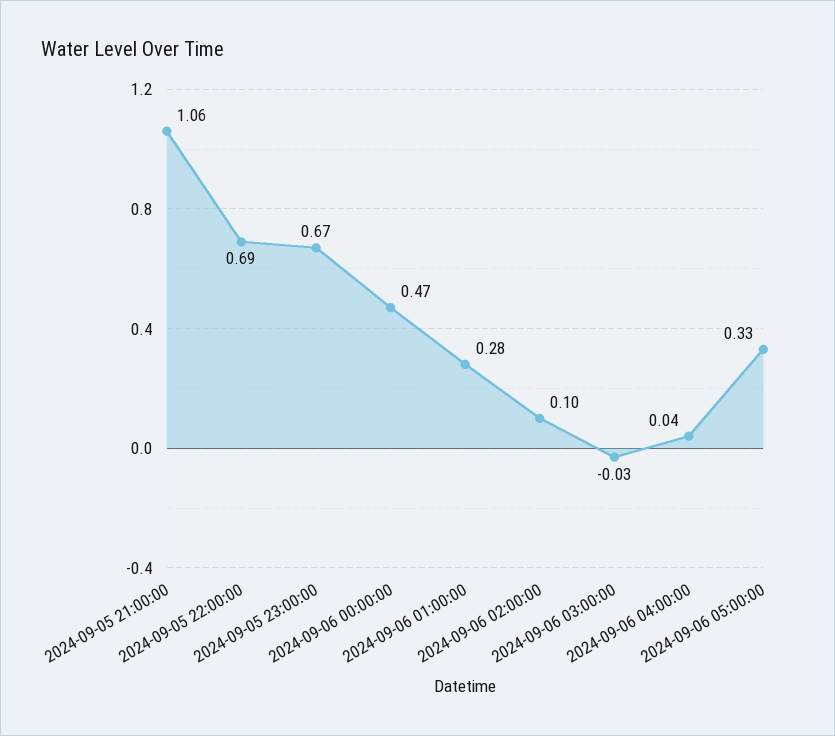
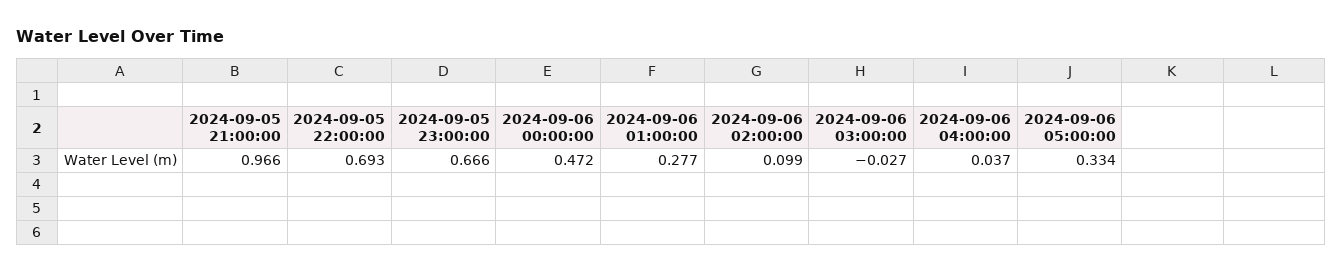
2024-09-05 21:00:00: 1.06 -> 0.966

